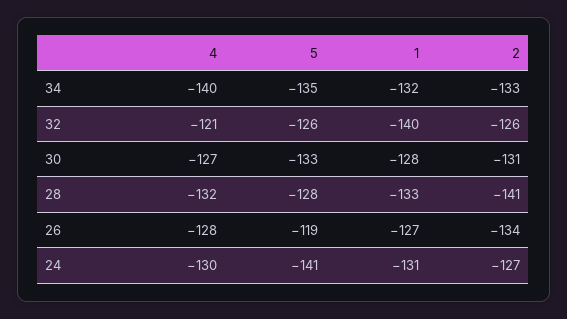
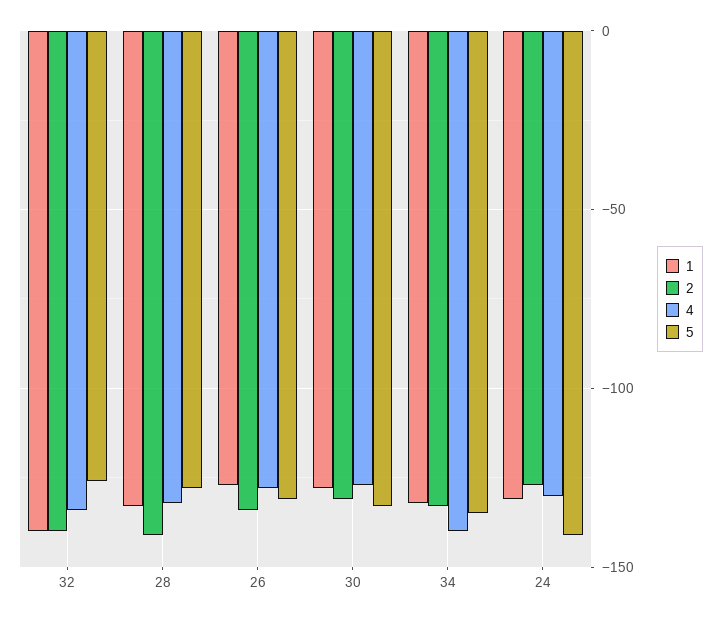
4, 32: -121 -> -135
2, 32: -126 -> -140
5, 26: -119 -> -130

